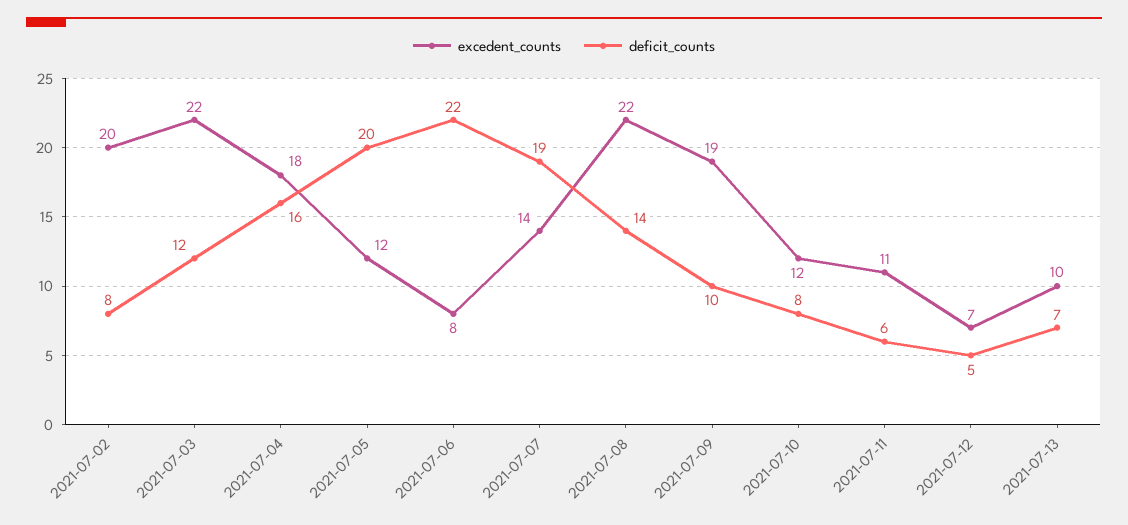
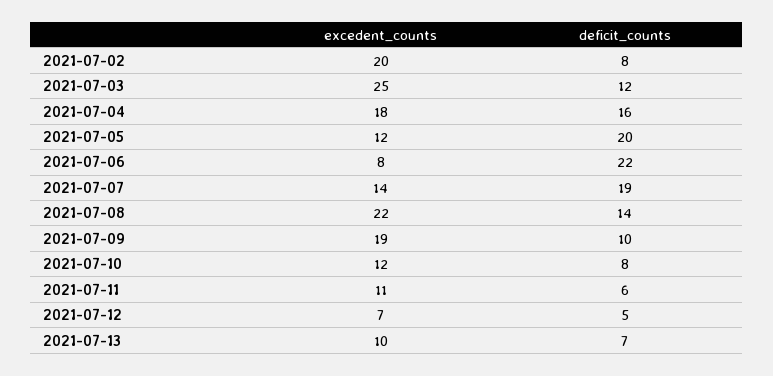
excedent_counts, 2021-07-03: 22 -> 25

